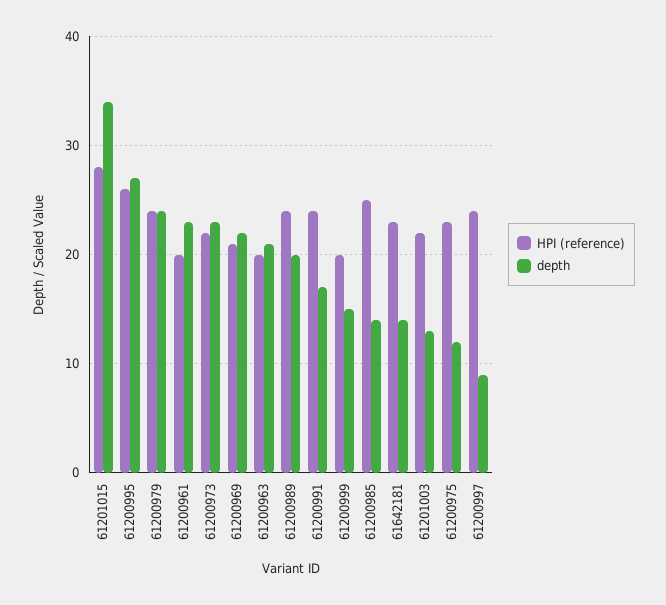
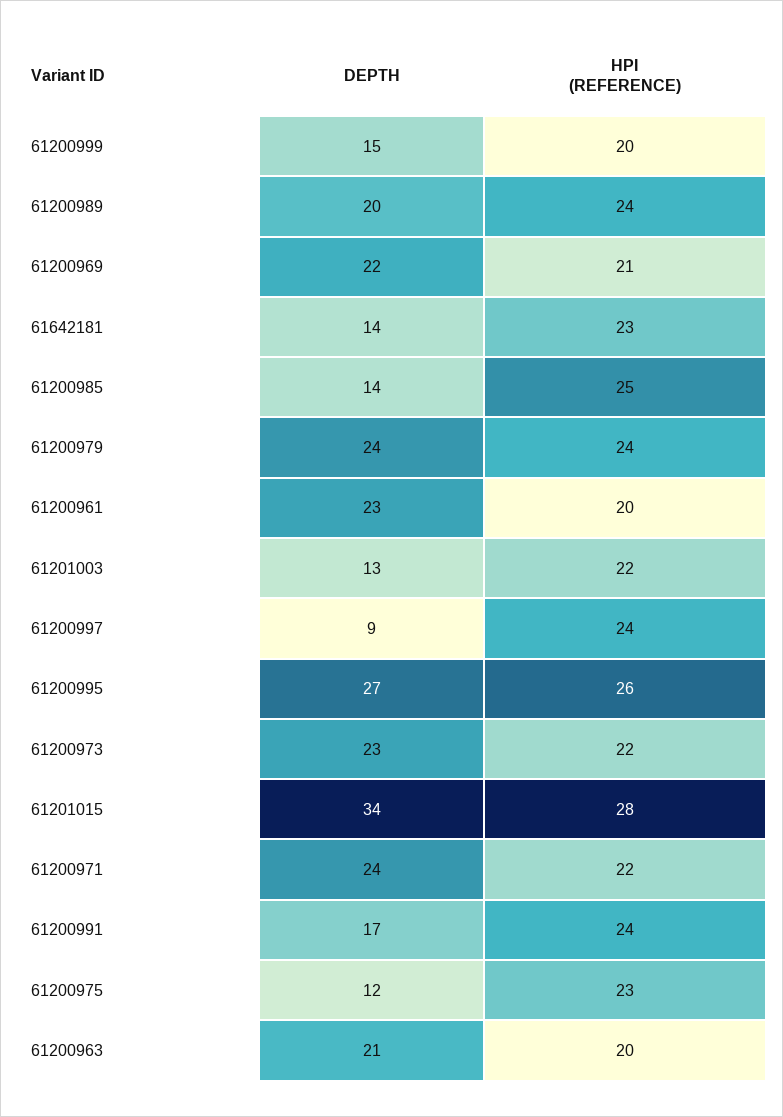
depth, 61200971: none -> 24
HPI (reference), 61200971: none -> 22

